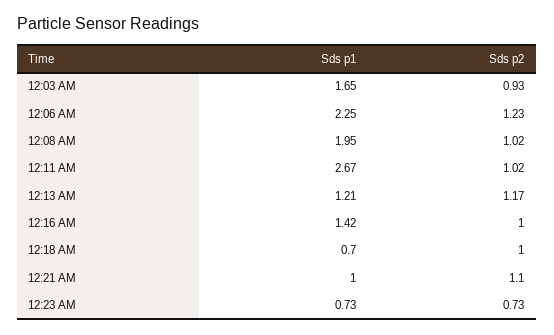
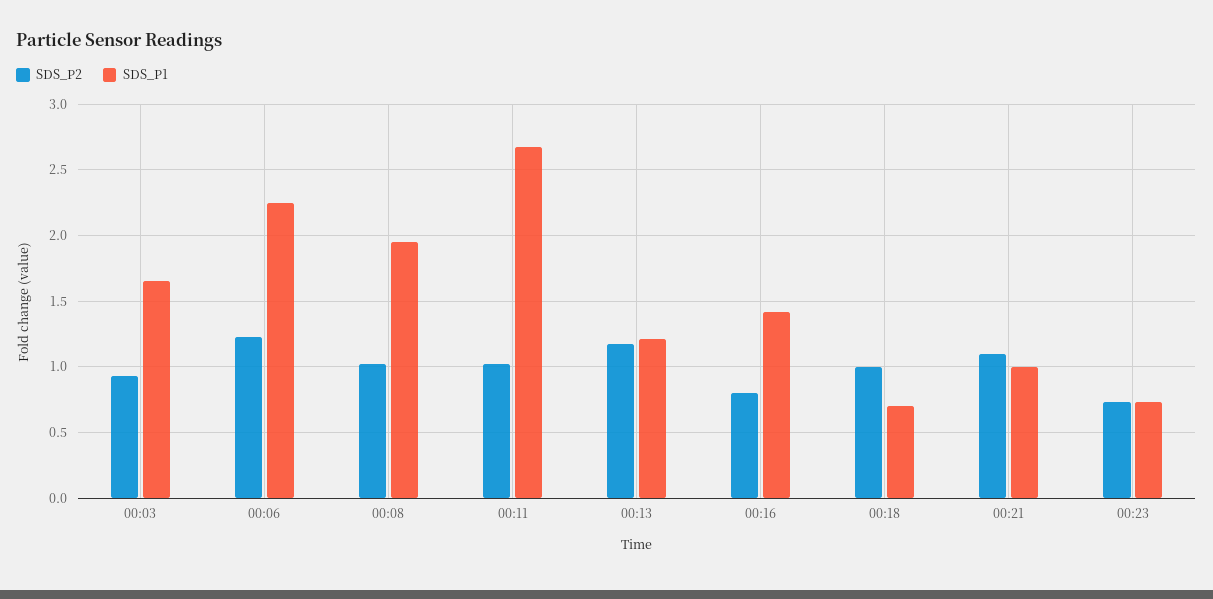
Sds p2, 12:16 AM: 1 -> 0.8

